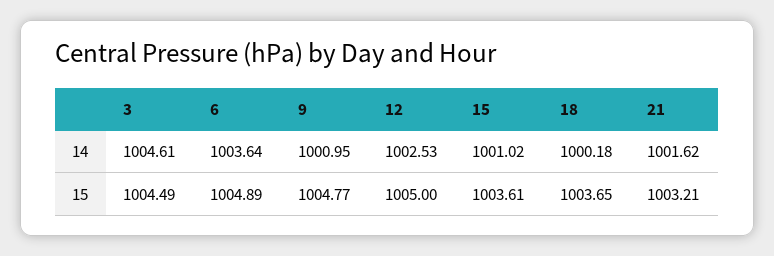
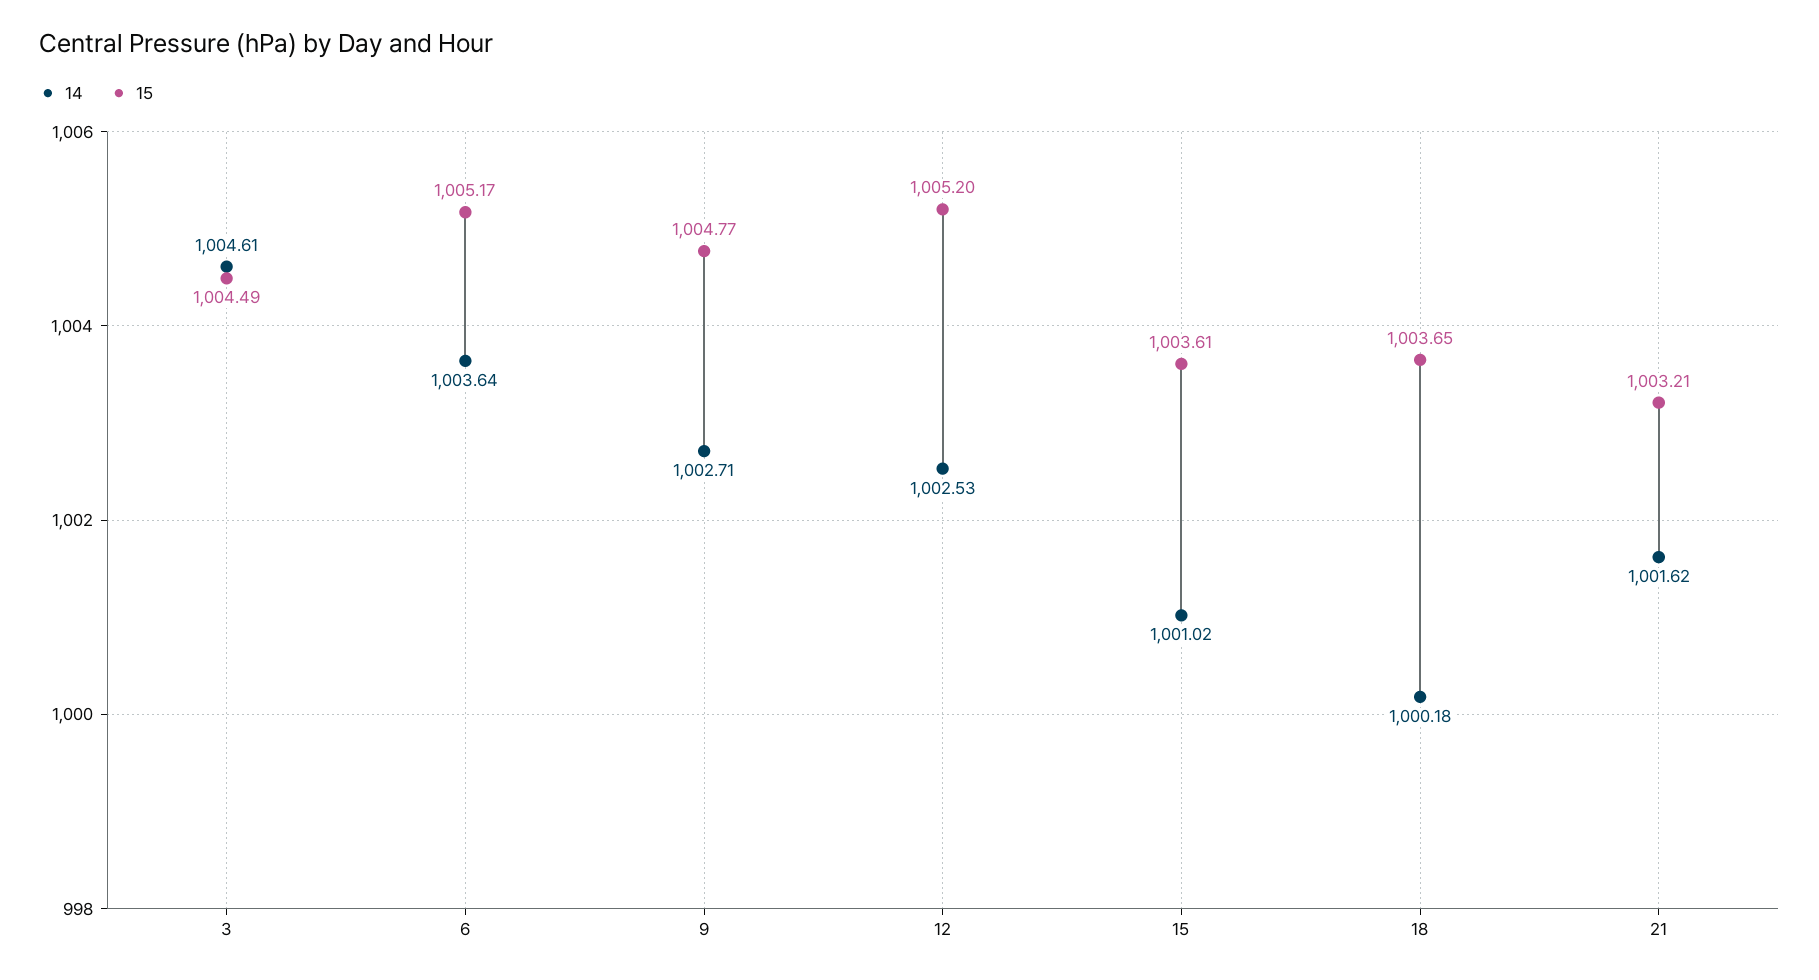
14, 9: 1000.95 -> 1002.71
15, 6: 1004.89 -> 1005.17
15, 12: 1005 -> 1005.2

